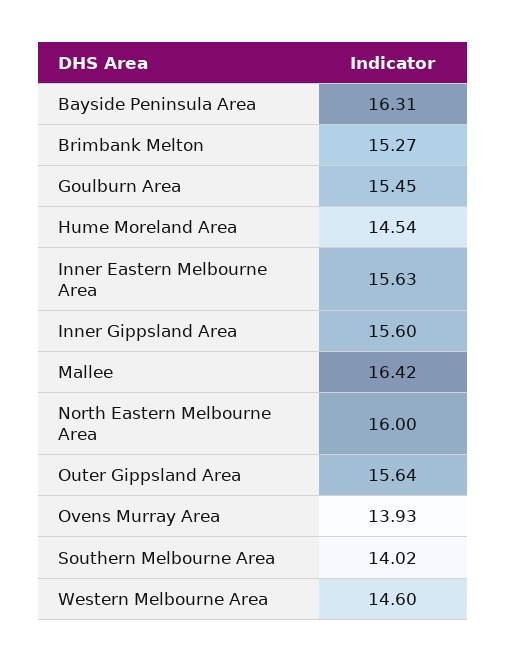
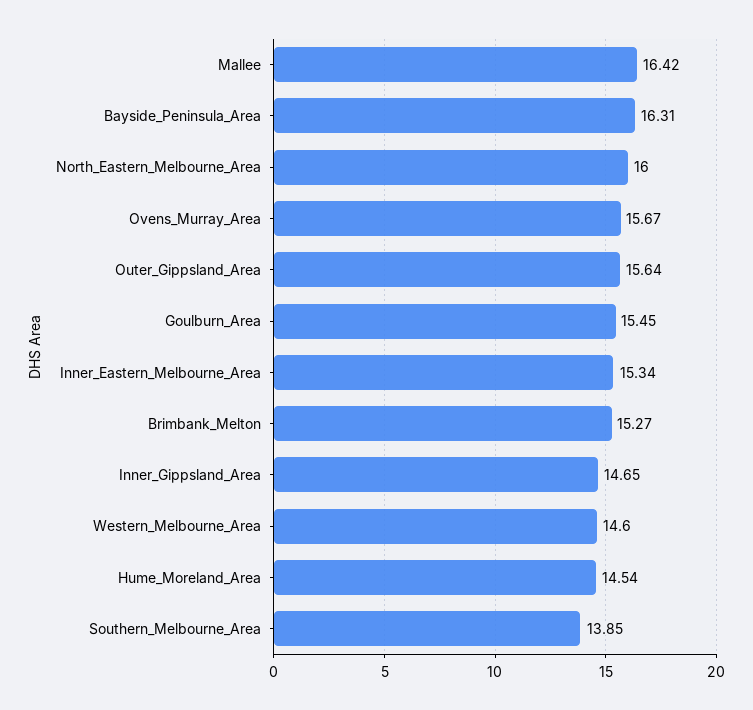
Inner Eastern Melbourne Area: 15.63 -> 15.34
Inner Gippsland Area: 15.6 -> 14.65
Ovens Murray Area: 13.93 -> 15.67
Southern Melbourne Area: 14.02 -> 13.85

